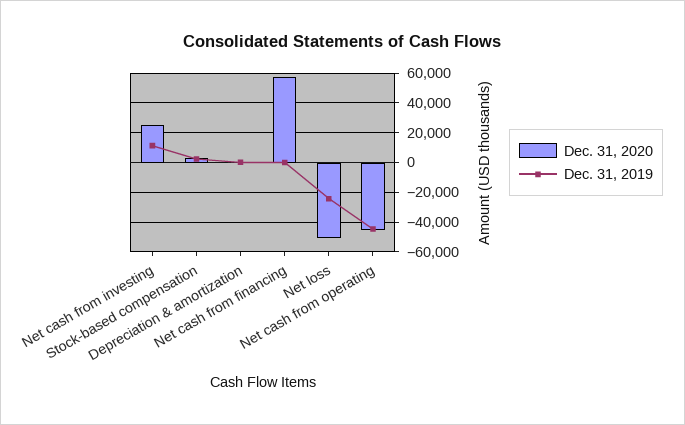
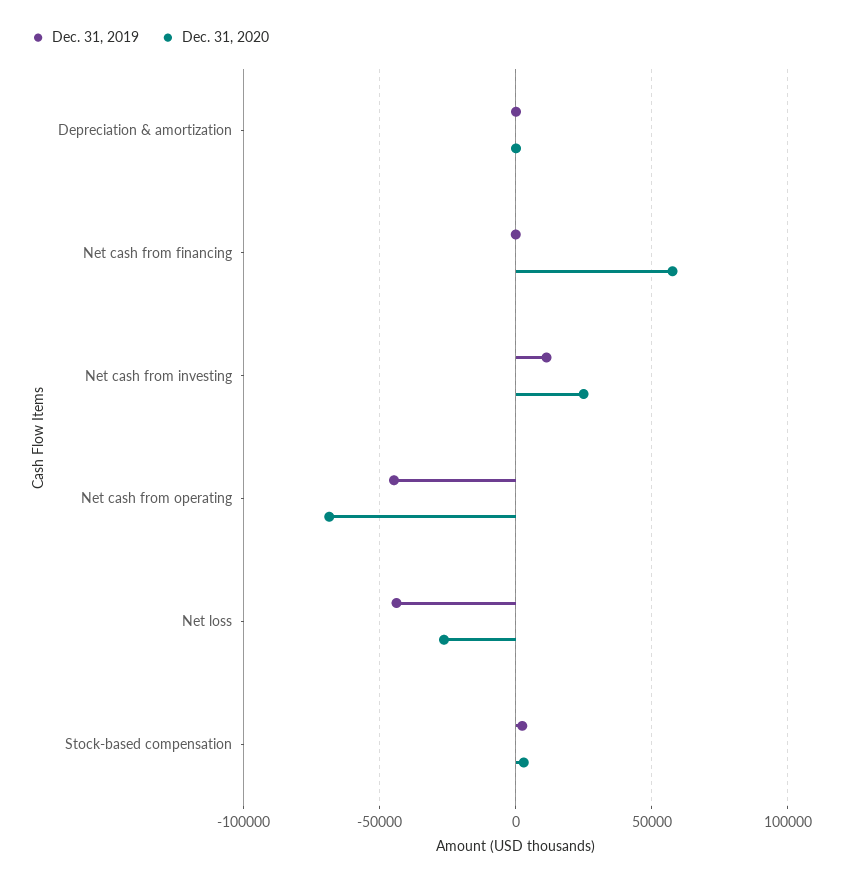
Dec. 31, 2020, Net loss: -50000 -> -25000
Dec. 31, 2019, Net loss: -25000 -> -45000
Dec. 31, 2020, Net cash from operating: -45000 -> -70000

